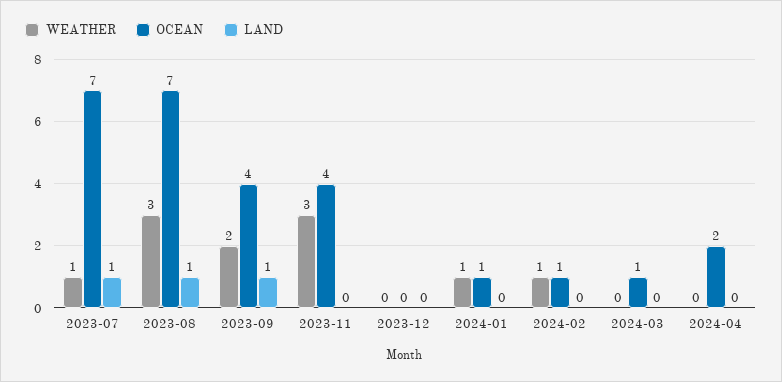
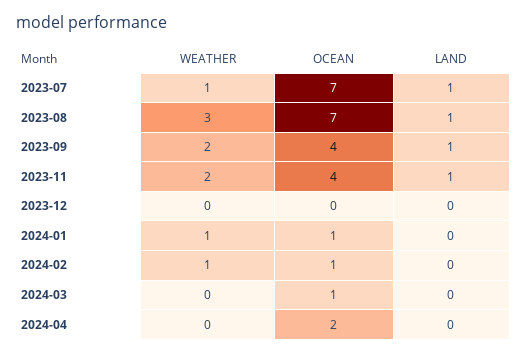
WEATHER, 2023-11: 3 -> 2
LAND, 2023-11: 0 -> 1

